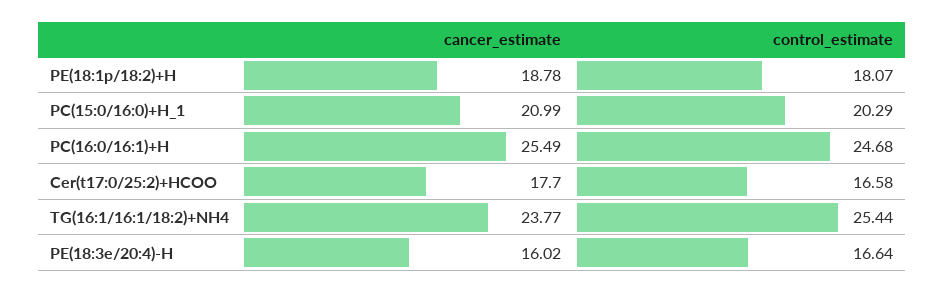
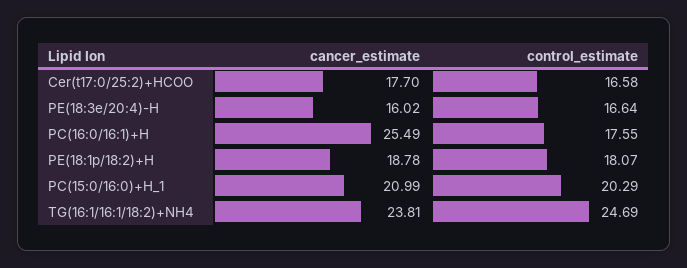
control_estimate, PC(16:0/16:1)+H: 24.68 -> 17.55
cancer_estimate, TG(16:1/16:1/18:2)+NH4: 23.77 -> 23.81
control_estimate, TG(16:1/16:1/18:2)+NH4: 25.44 -> 24.69

